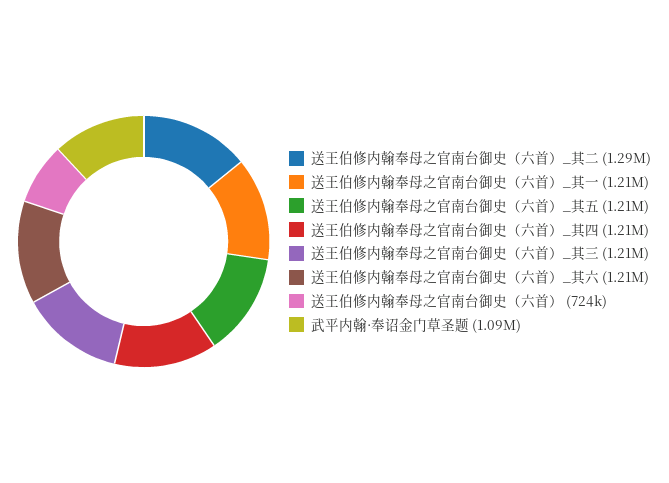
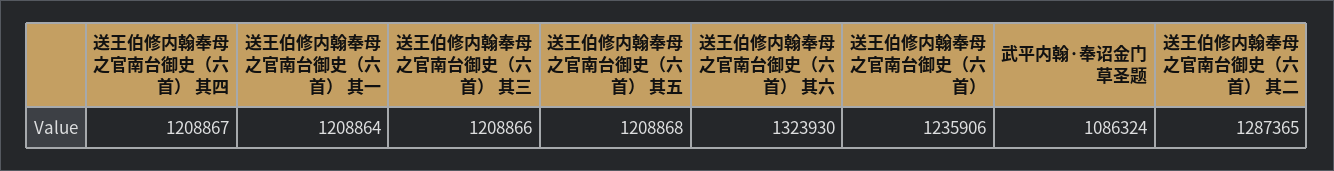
送王伯修内翰奉母之官南台御史（六首）_其六: 1210000 -> 1323930
送王伯修内翰奉母之官南台御史（六首）: 724000 -> 1235906

